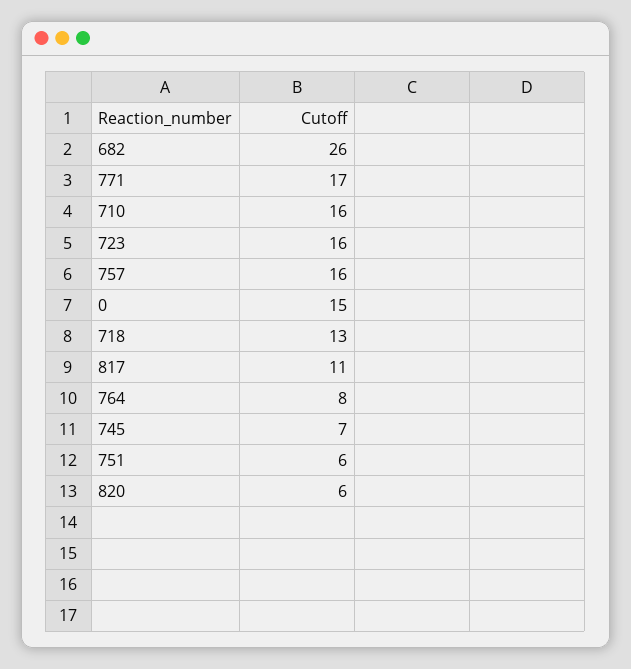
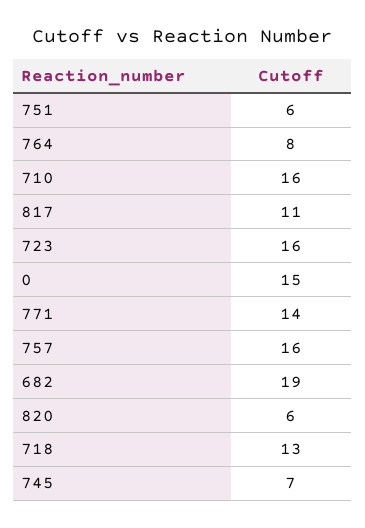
682: 26 -> 19
771: 17 -> 14

